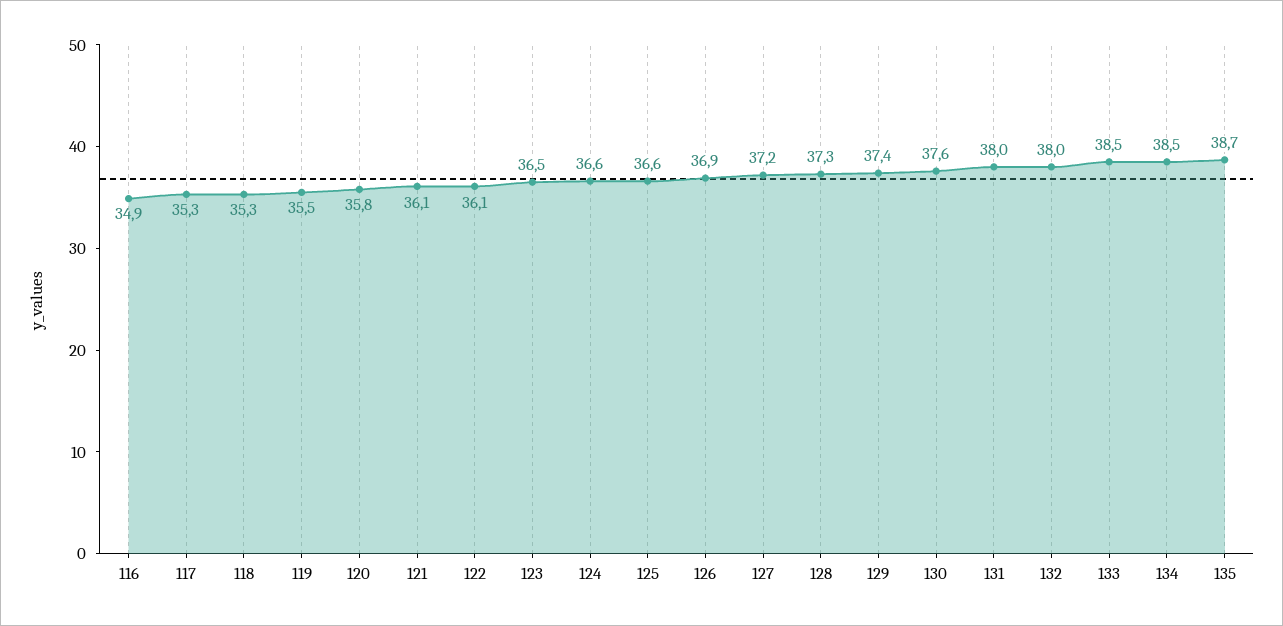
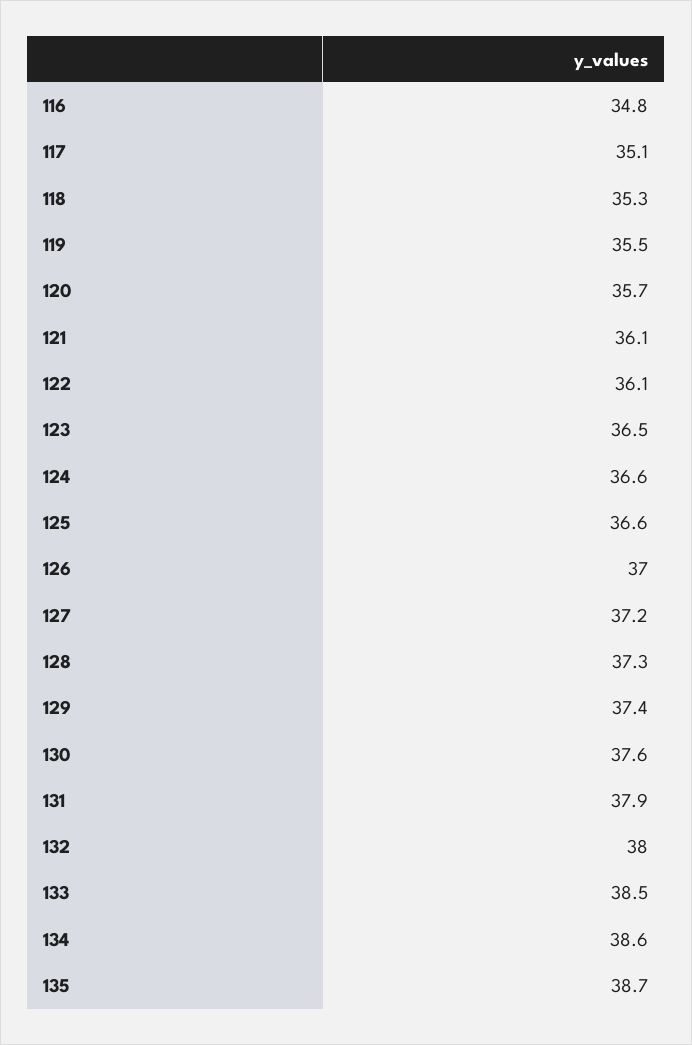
116: 34.9 -> 34.8
117: 35.3 -> 35.1
120: 35.8 -> 35.7
126: 36.9 -> 37
131: 38 -> 37.9
134: 38.5 -> 38.6

